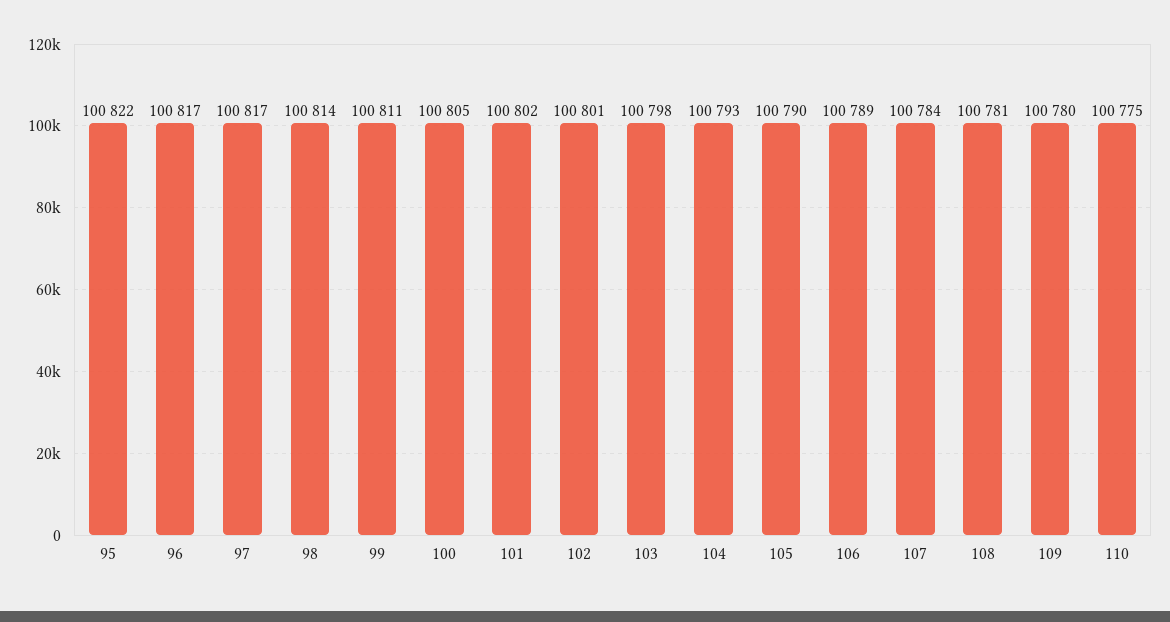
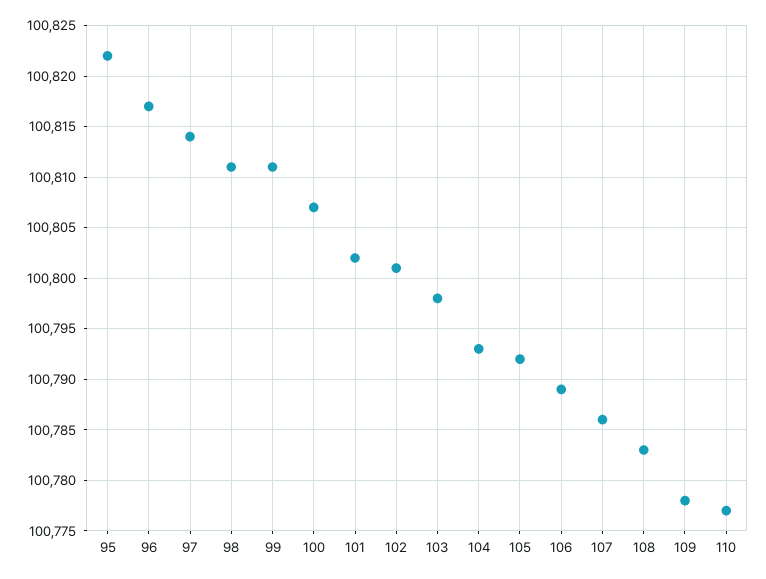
97: 100817 -> 100814
98: 100814 -> 100811
100: 100805 -> 100807
105: 100790 -> 100792
107: 100784 -> 100786
108: 100781 -> 100783
109: 100780 -> 100778
110: 100775 -> 100777

